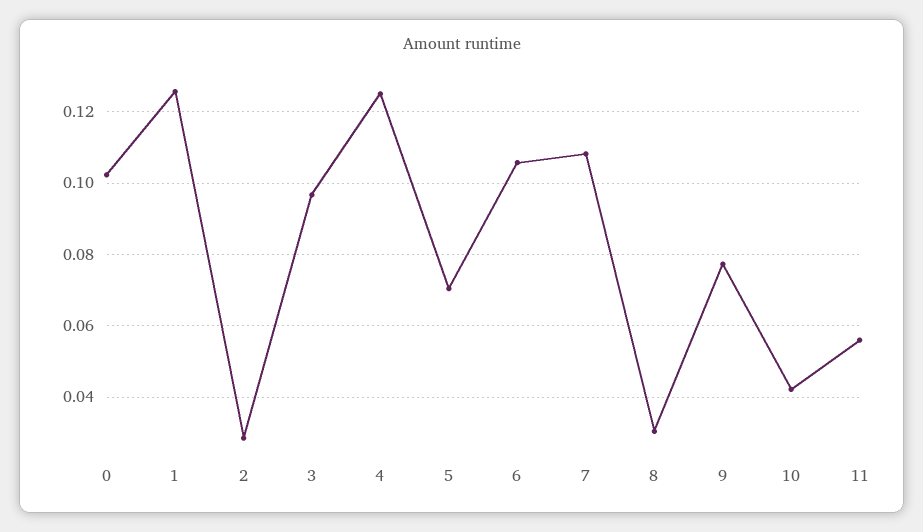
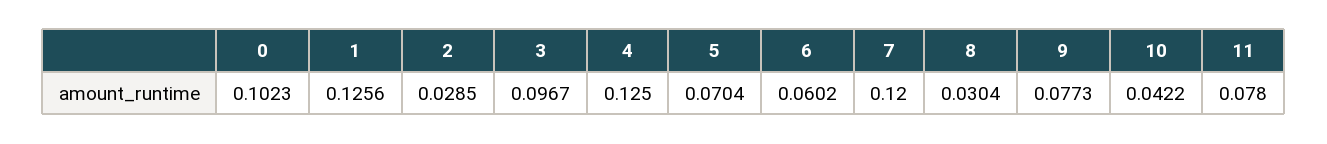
6: 0.106 -> 0.0602
7: 0.108 -> 0.12
11: 0.056 -> 0.078

